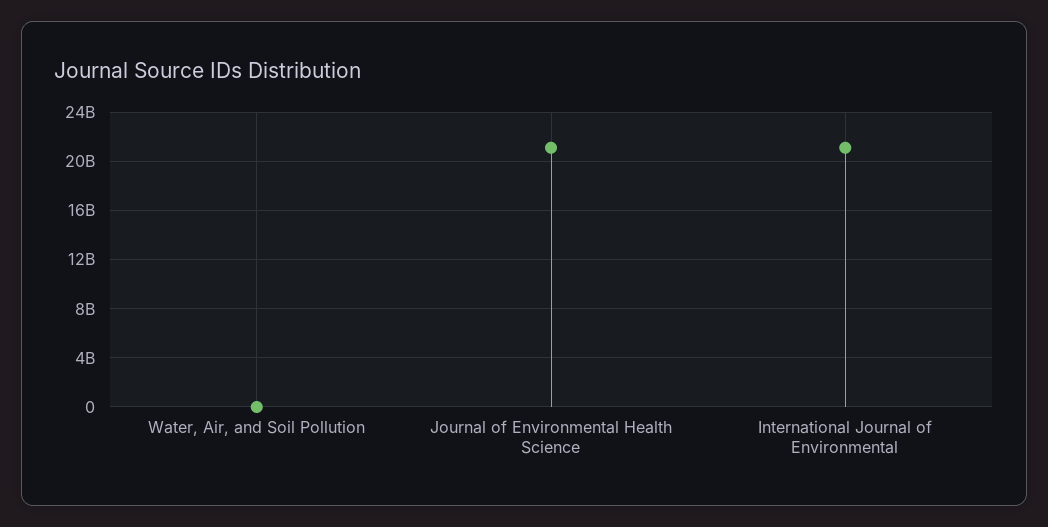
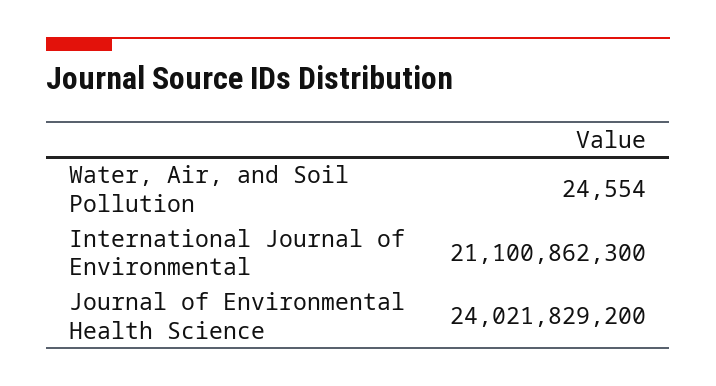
Journal of Environmental Health Science: 21000000000 -> 24021829200

